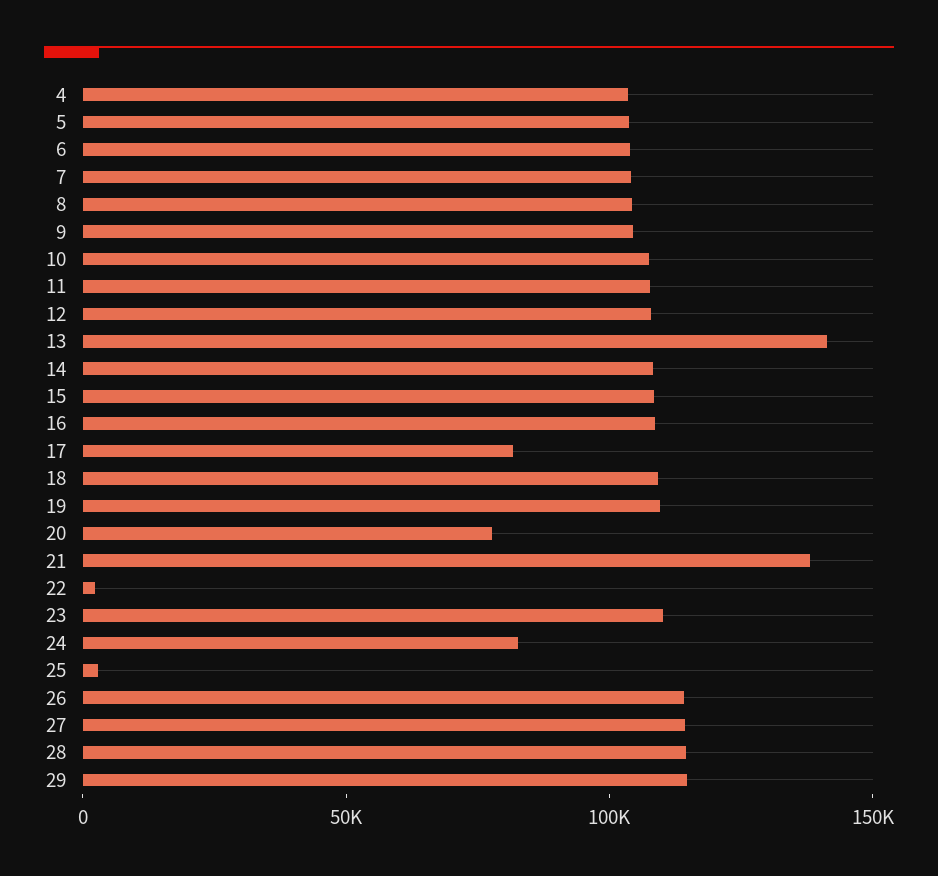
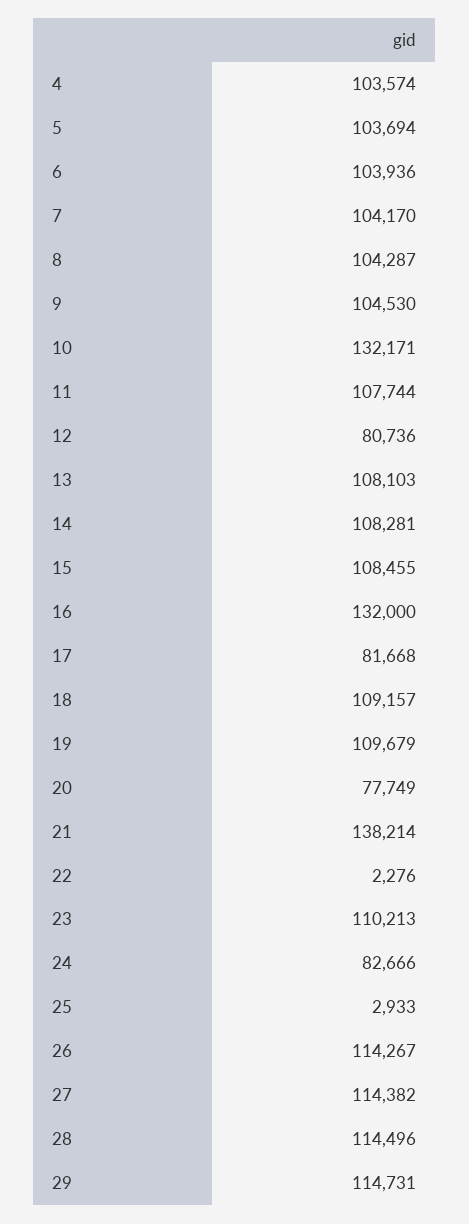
10: 110000 -> 132171
12: 110000 -> 80736
13: 140000 -> 108103
16: 110000 -> 132000

